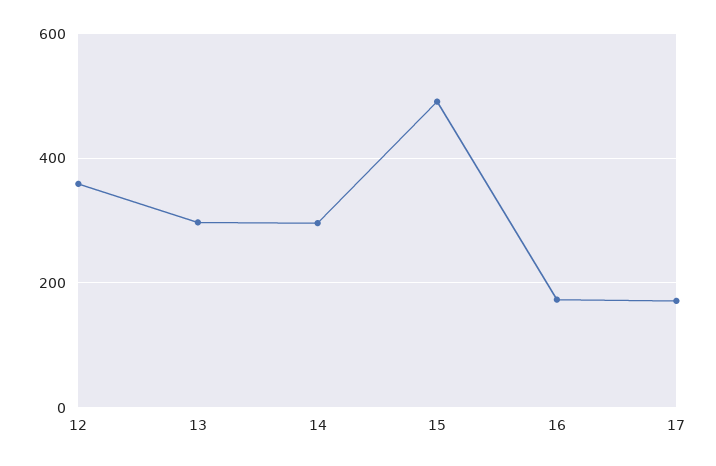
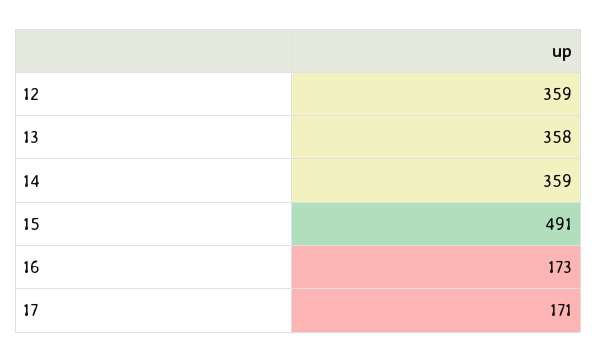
13: 300 -> 358
14: 300 -> 359

